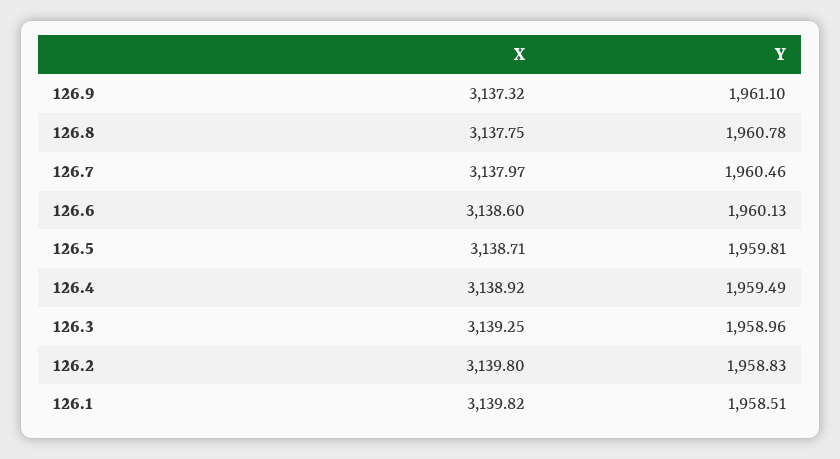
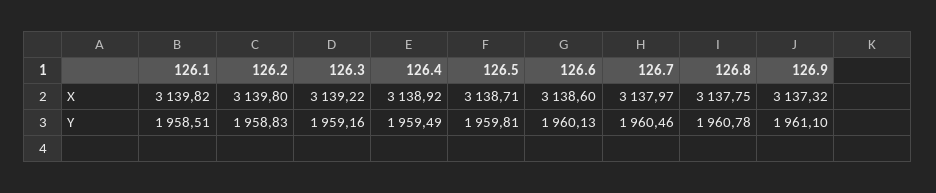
X, 126.3: 3139.25 -> 3139.22
Y, 126.3: 1958.96 -> 1959.16

